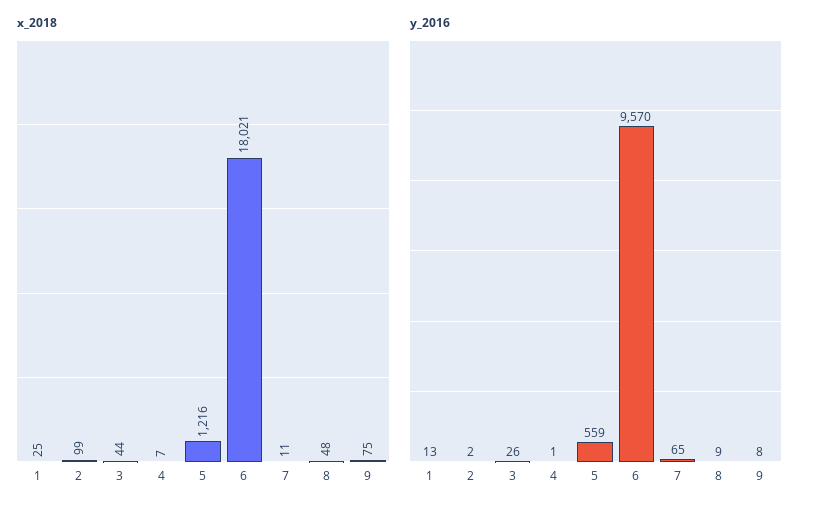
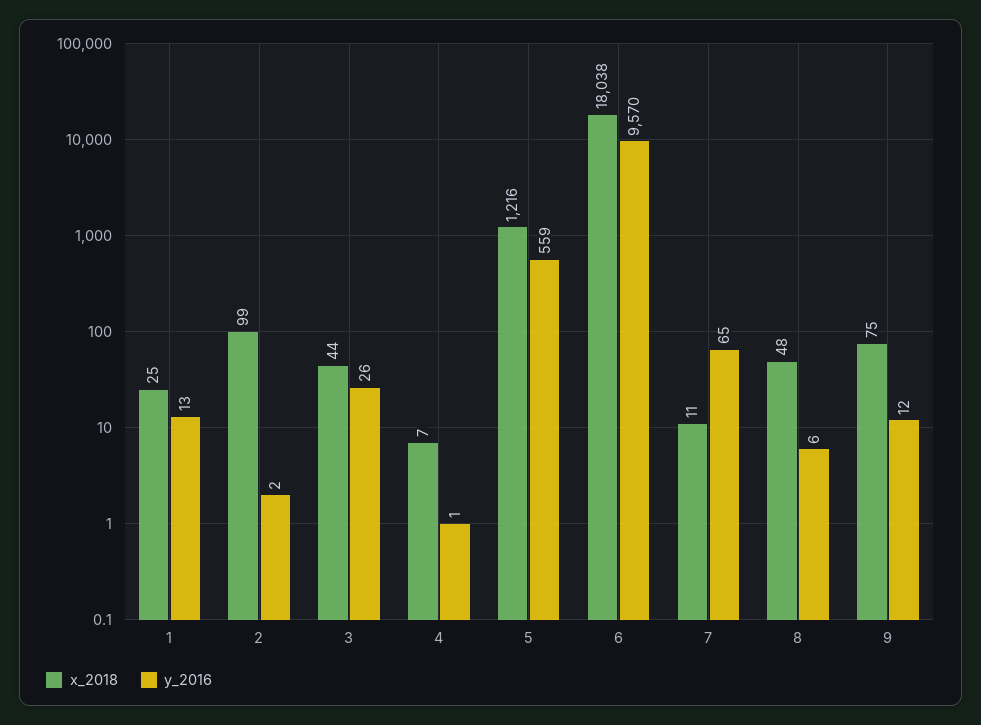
x_2018, 6: 18021 -> 18038
y_2016, 8: 9 -> 6
y_2016, 9: 8 -> 12

